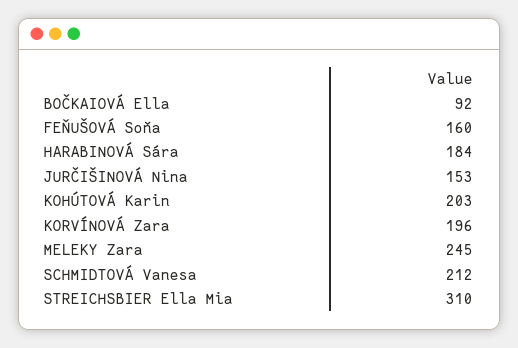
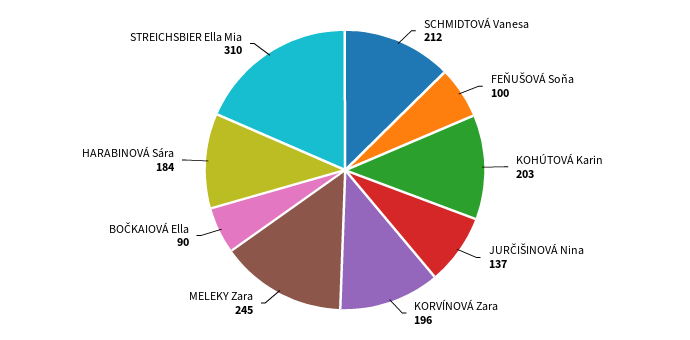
BOČKAIOVÁ Ella: 92 -> 90
FEŇUŠOVÁ Soňa: 160 -> 100
JURČIŠINOVÁ Nina: 153 -> 137

